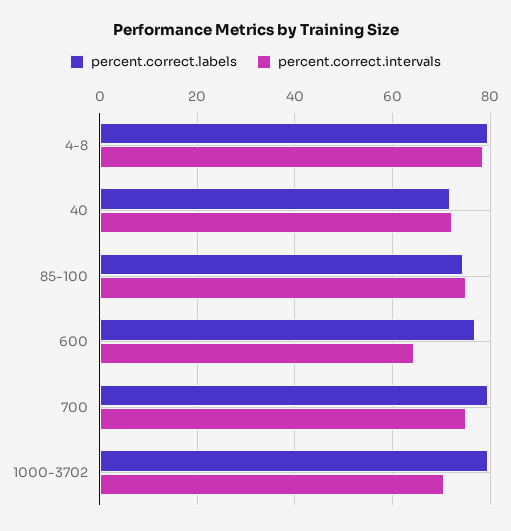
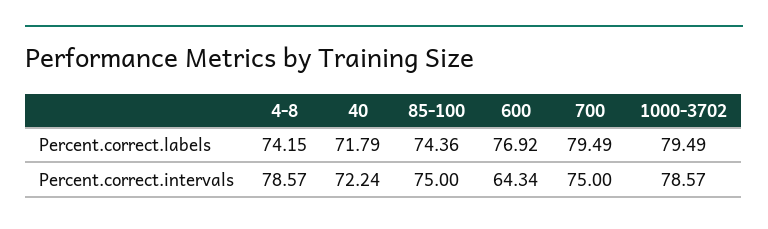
percent.correct.labels, 4-8: 80 -> 74.15
percent.correct.intervals, 1000-3702: 70 -> 78.57

